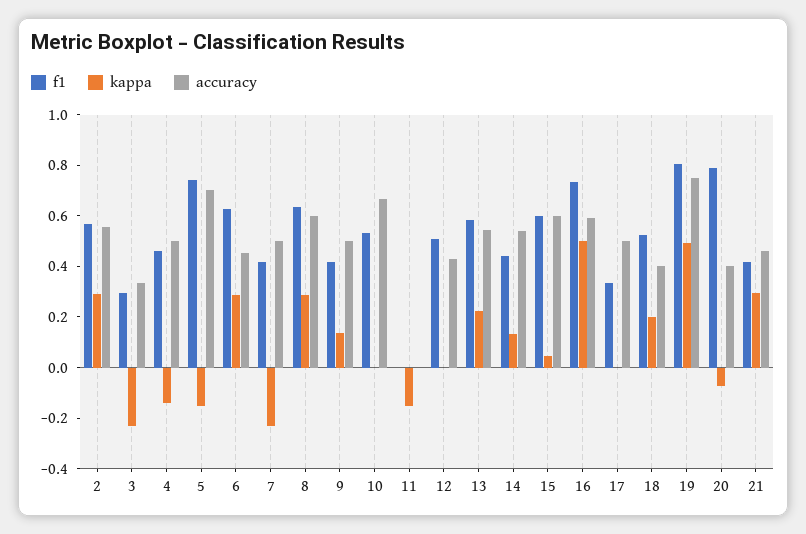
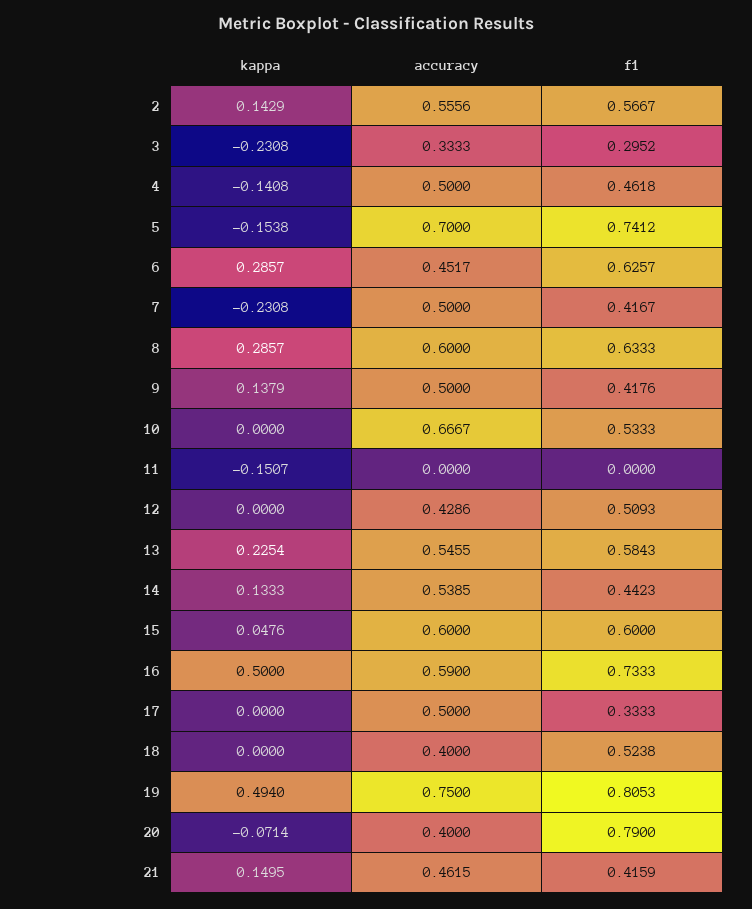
kappa, 2: 0.3 -> 0.1429
kappa, 18: 0.2 -> 0
kappa, 21: 0.3 -> 0.1495

